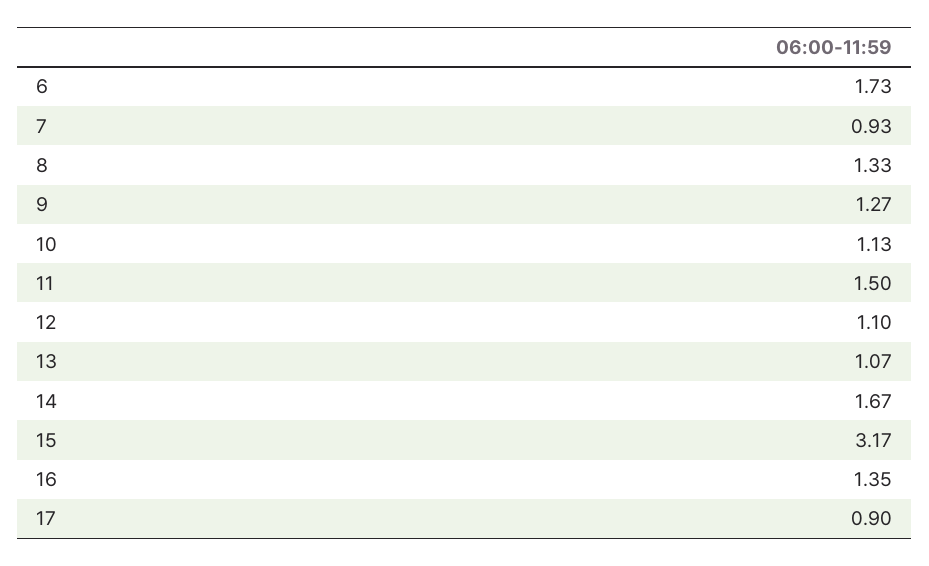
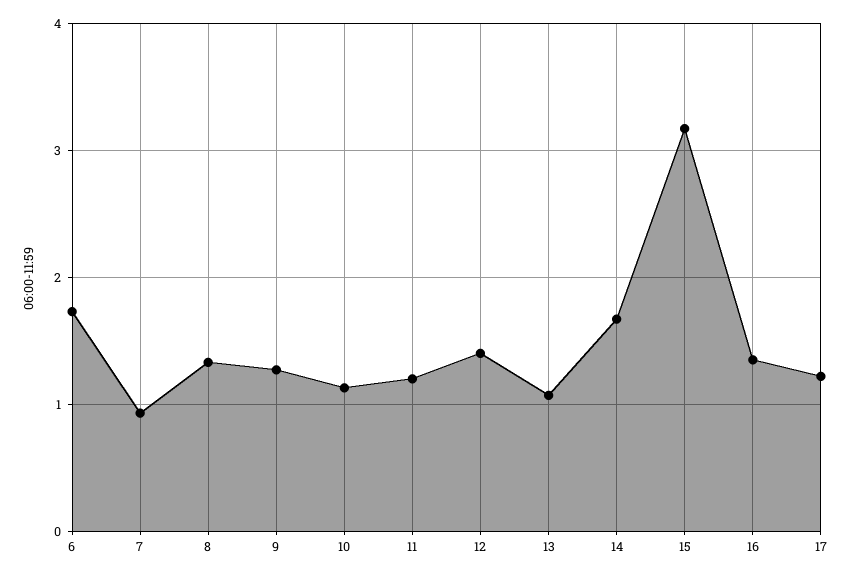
11: 1.5 -> 1.2
12: 1.1 -> 1.4
17: 0.9 -> 1.2

